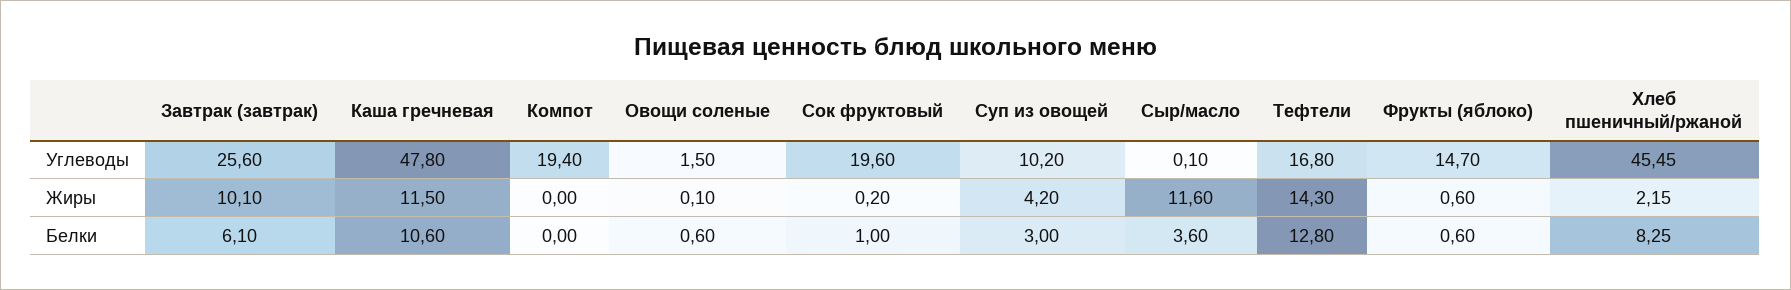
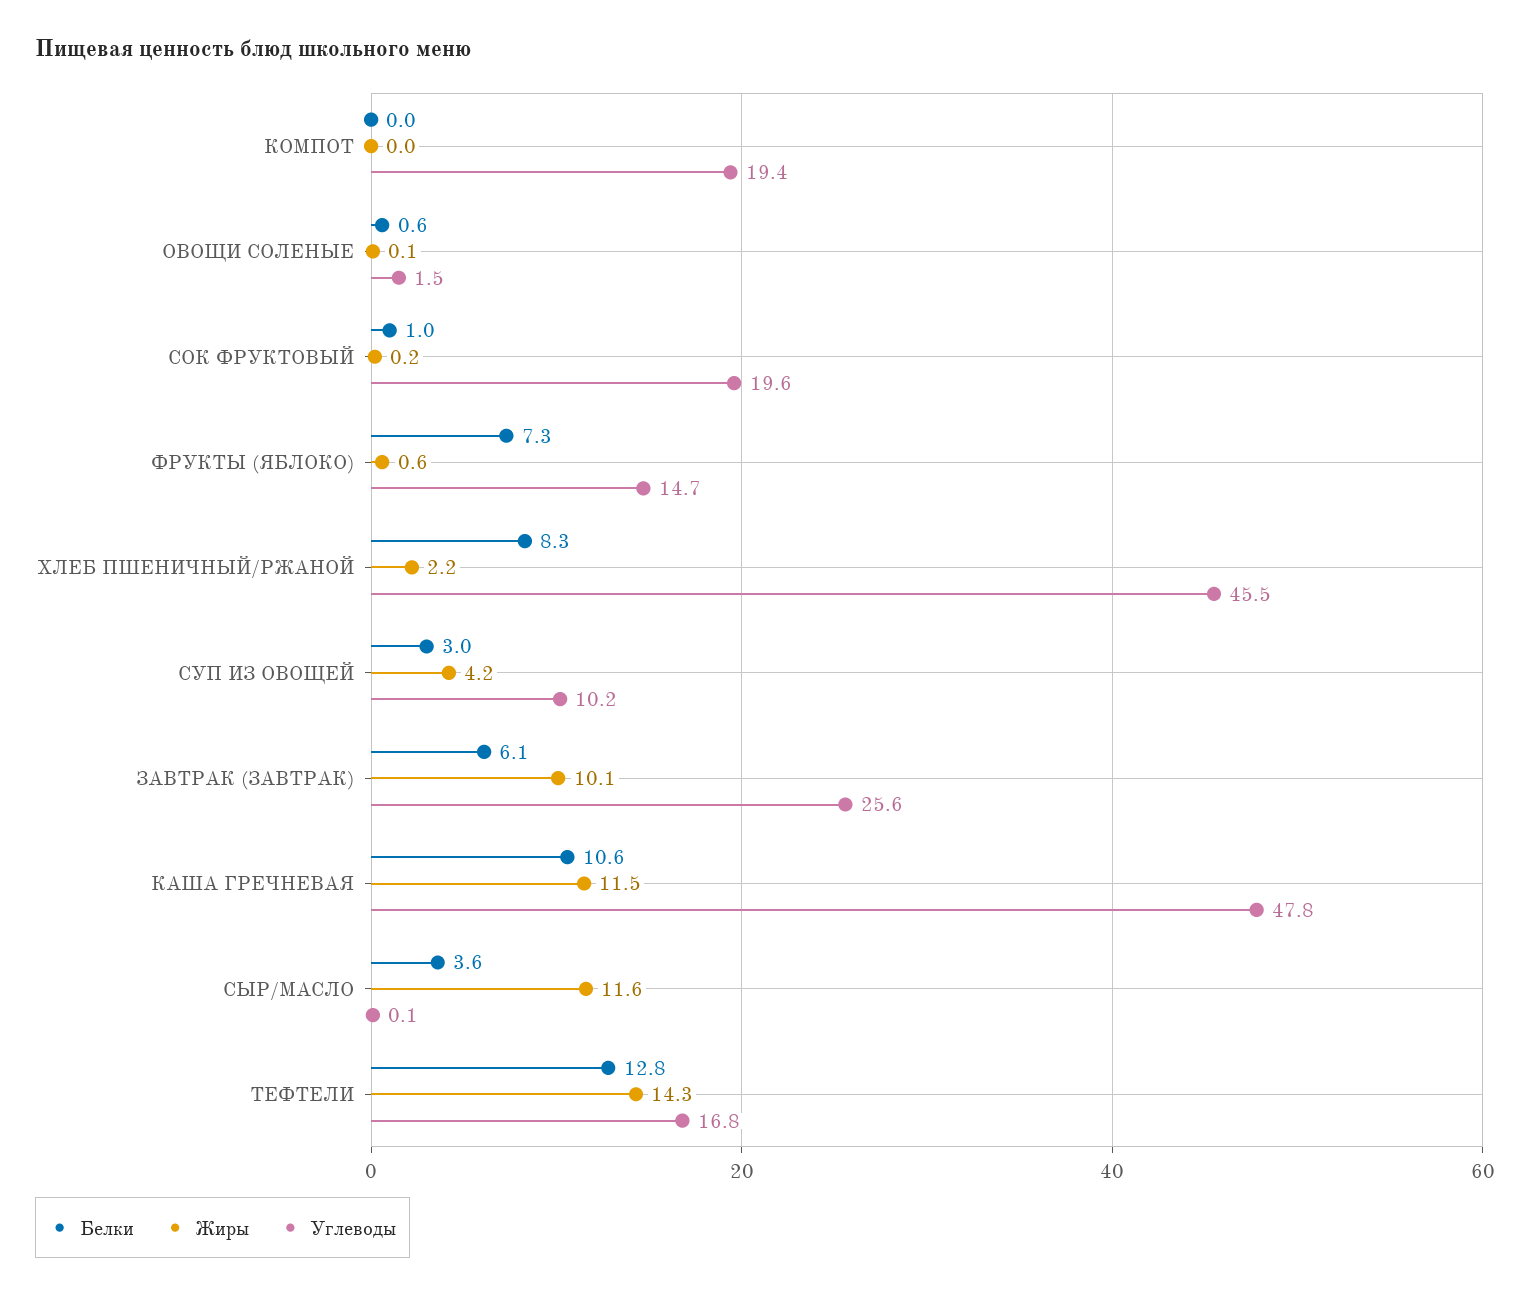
Белки, Фрукты (яблоко): 0.6 -> 7.3

